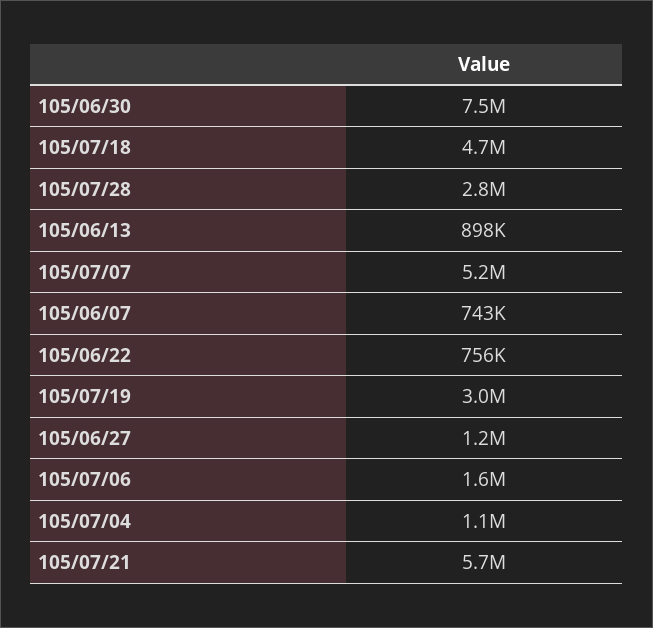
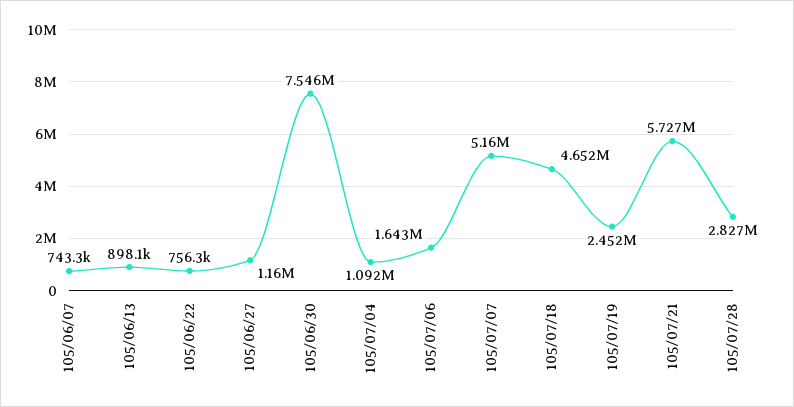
105/07/19: 3000000 -> 2452000

